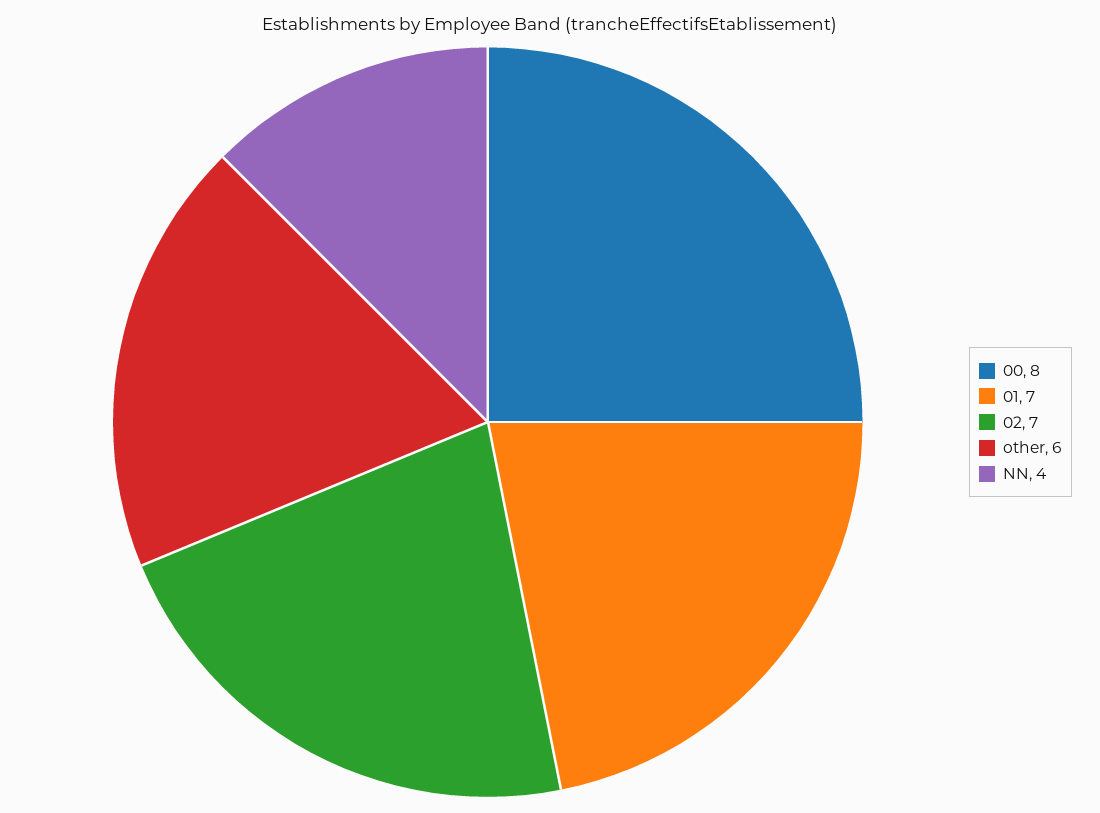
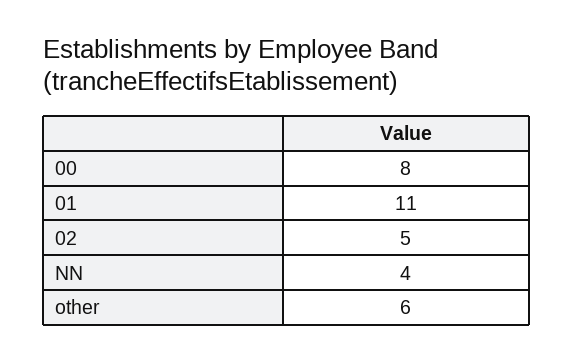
01: 7 -> 11
02: 7 -> 5

